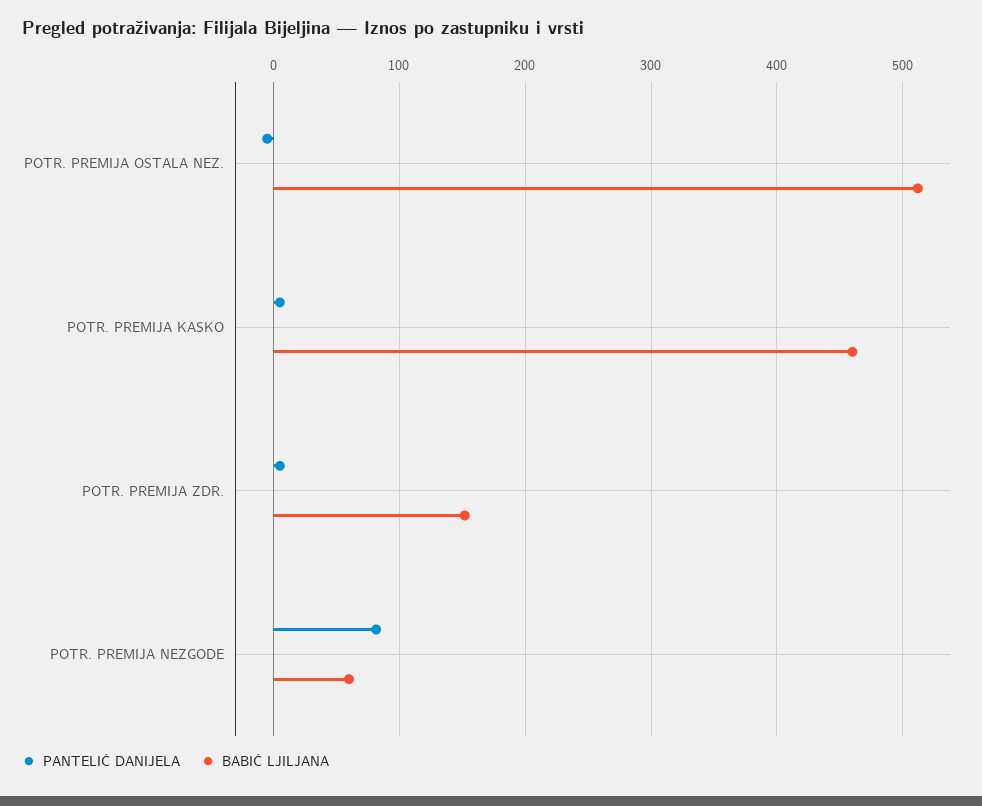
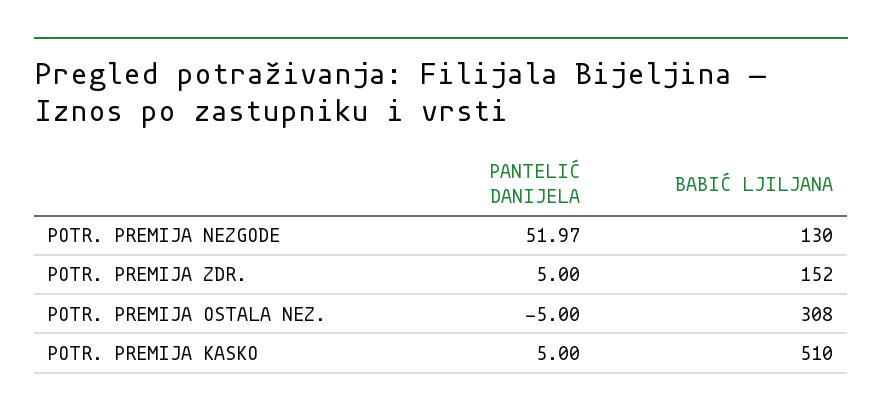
BABIĆ LJILJANA, POTR. PREMIJA OSTALA NEZ.: 510 -> 308
BABIĆ LJILJANA, POTR. PREMIJA KASKO: 460 -> 510
PANTELIĆ DANIJELA, POTR. PREMIJA NEZGODE: 80 -> 51.97
BABIĆ LJILJANA, POTR. PREMIJA NEZGODE: 60 -> 130

